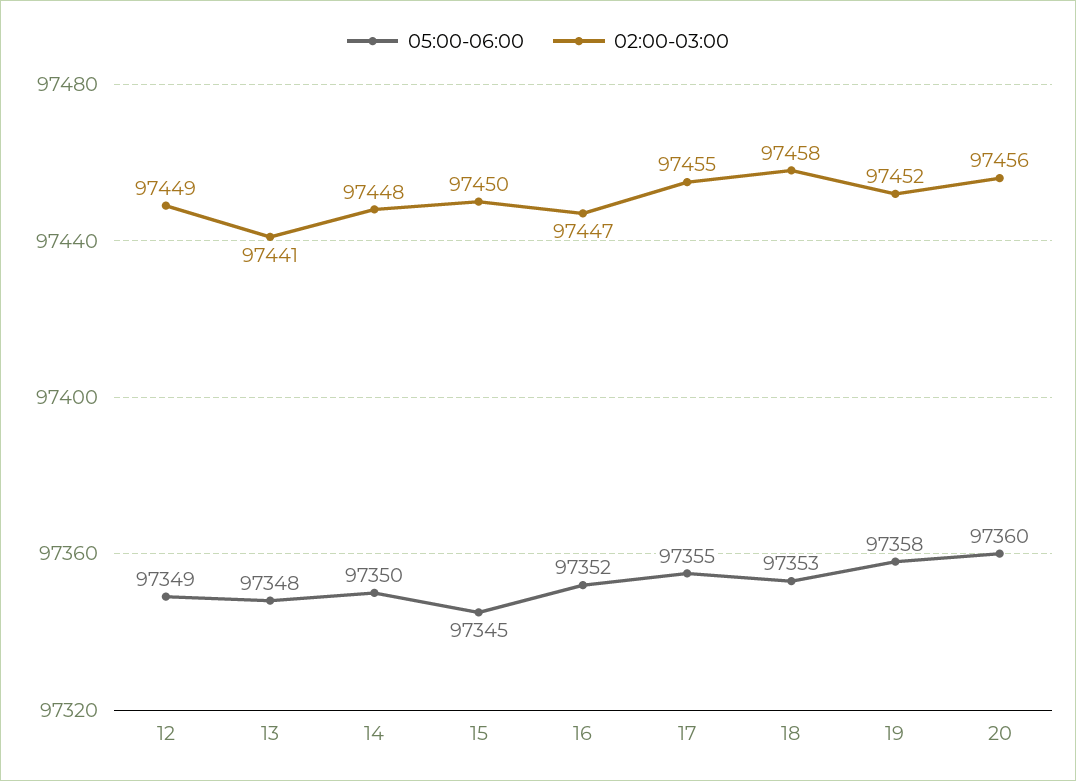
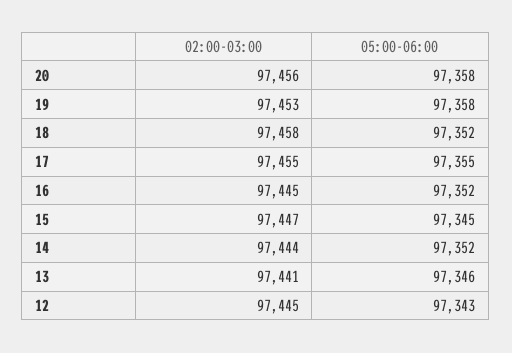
05:00-06:00, 12: 97349 -> 97343
02:00-03:00, 12: 97449 -> 97445
05:00-06:00, 13: 97348 -> 97346
05:00-06:00, 14: 97350 -> 97352
02:00-03:00, 14: 97448 -> 97444
02:00-03:00, 15: 97450 -> 97447
02:00-03:00, 16: 97447 -> 97445
05:00-06:00, 18: 97353 -> 97352
02:00-03:00, 19: 97452 -> 97453
05:00-06:00, 20: 97360 -> 97358

